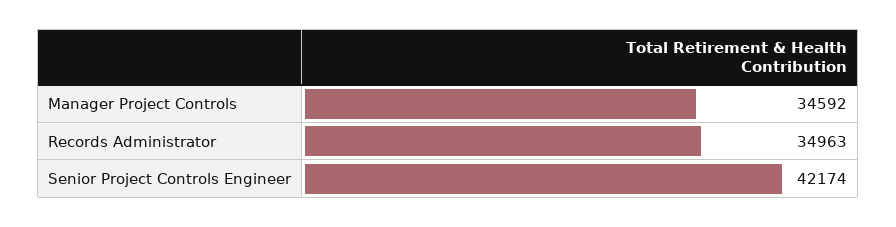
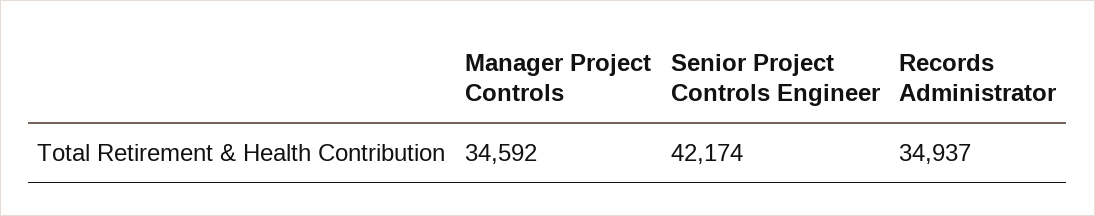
Records Administrator: 34963 -> 34937

